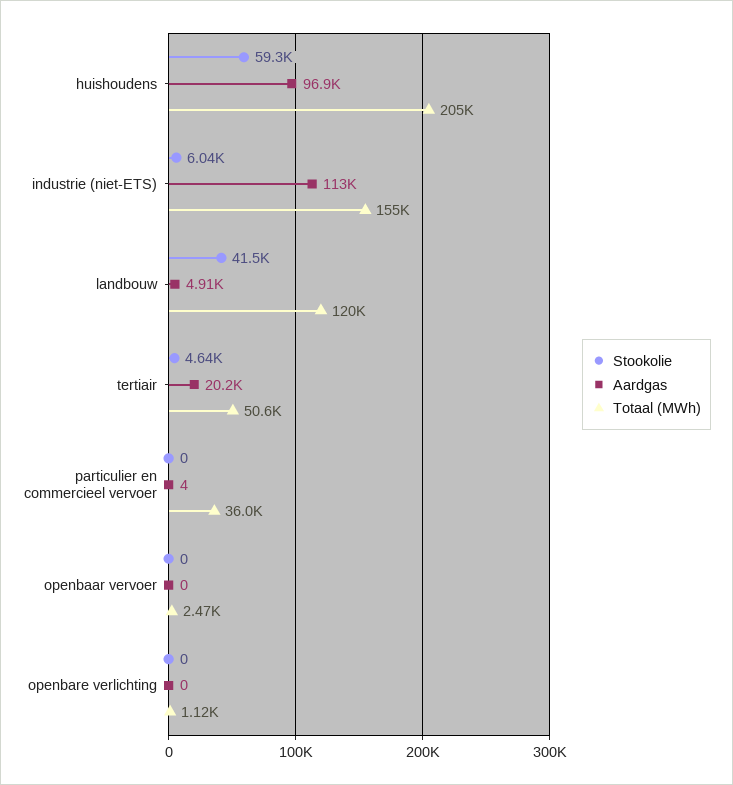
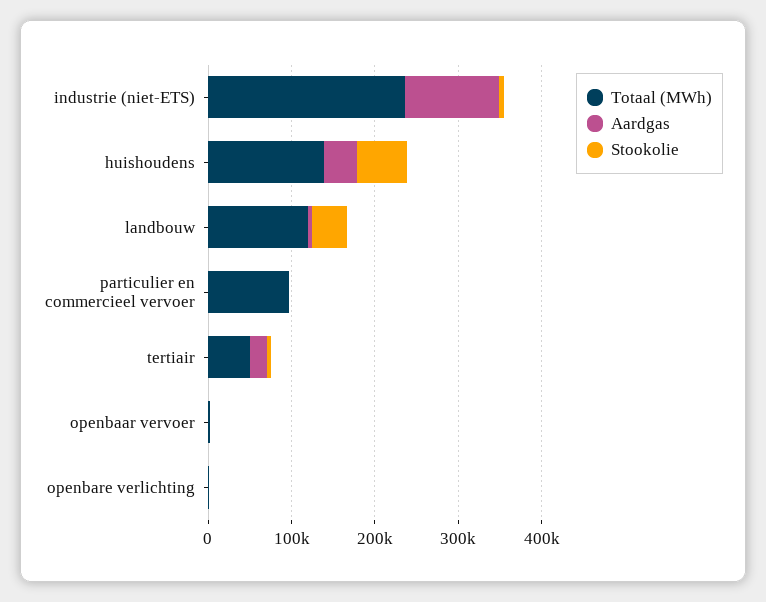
Aardgas, huishoudens: 96900 -> 40000
Totaal (MWh), huishoudens: 205000 -> 140000
Totaal (MWh), industrie (niet-ETS): 155000 -> 240000
Totaal (MWh), particulier en commercieel vervoer: 36000 -> 100000

